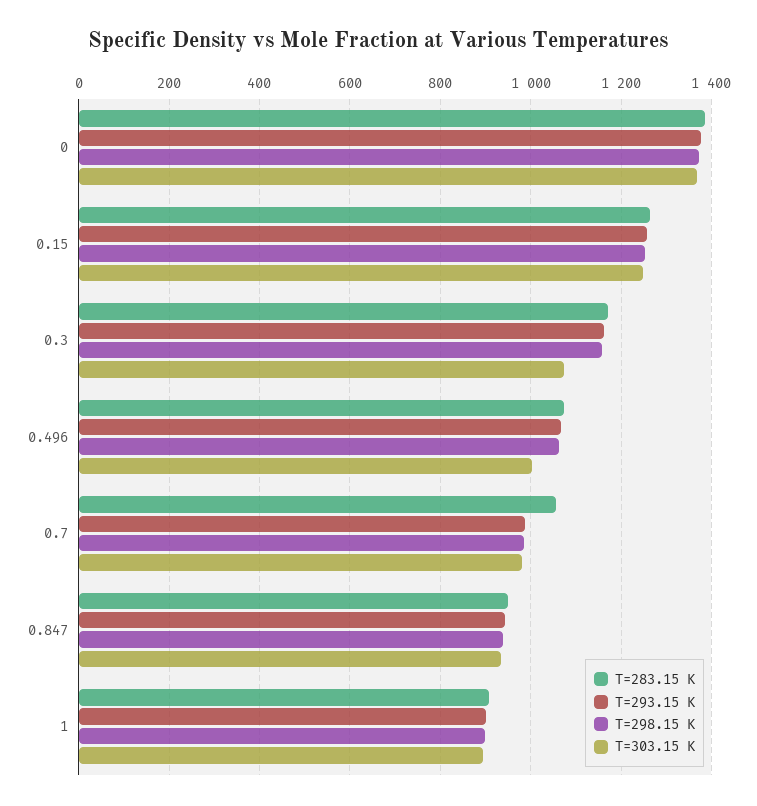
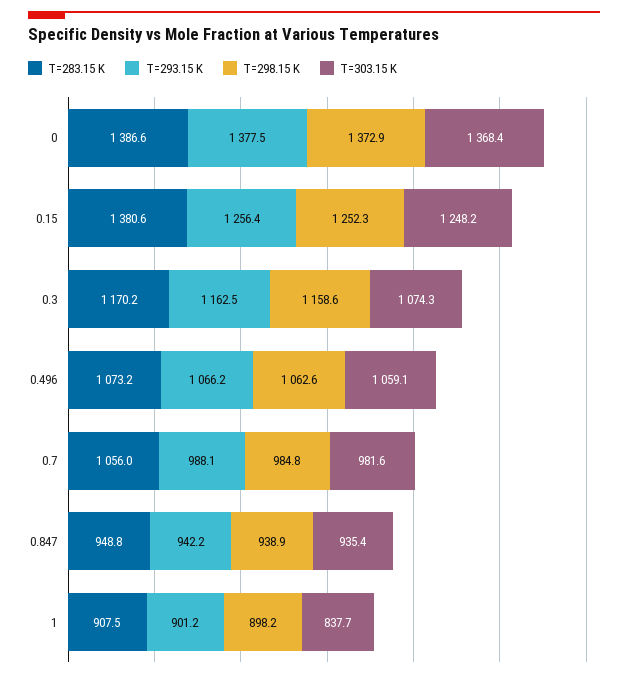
T=283.15 K, 0.15: 1260 -> 1380.6
T=303.15 K, 0.496: 1000 -> 1059.1
T=303.15 K, 1: 900 -> 837.7

